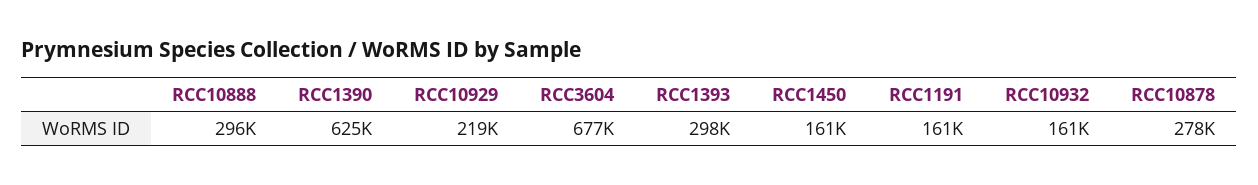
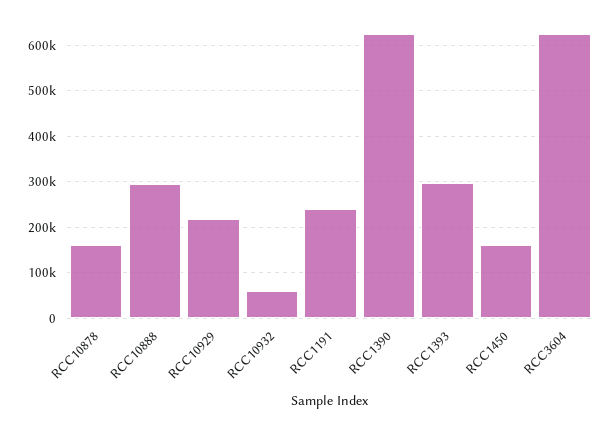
RCC3604: 677000 -> 620000
RCC1191: 161000 -> 240000
RCC10932: 161000 -> 60000
RCC10878: 278000 -> 160000

